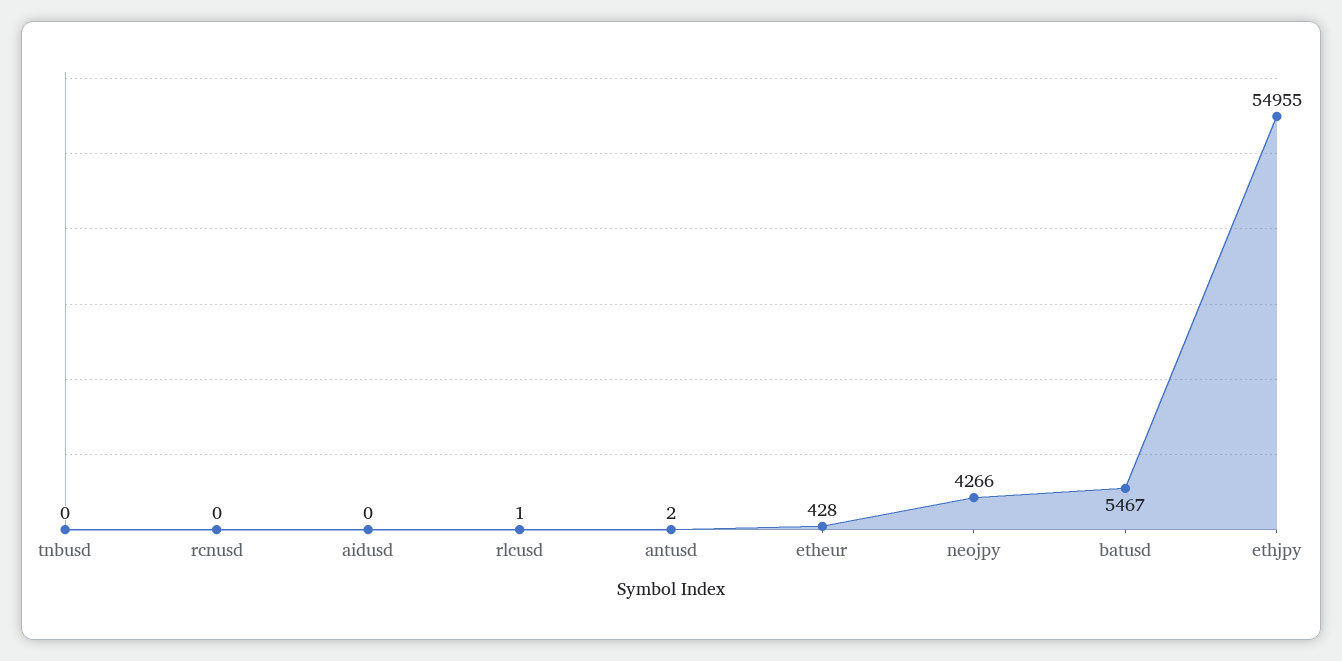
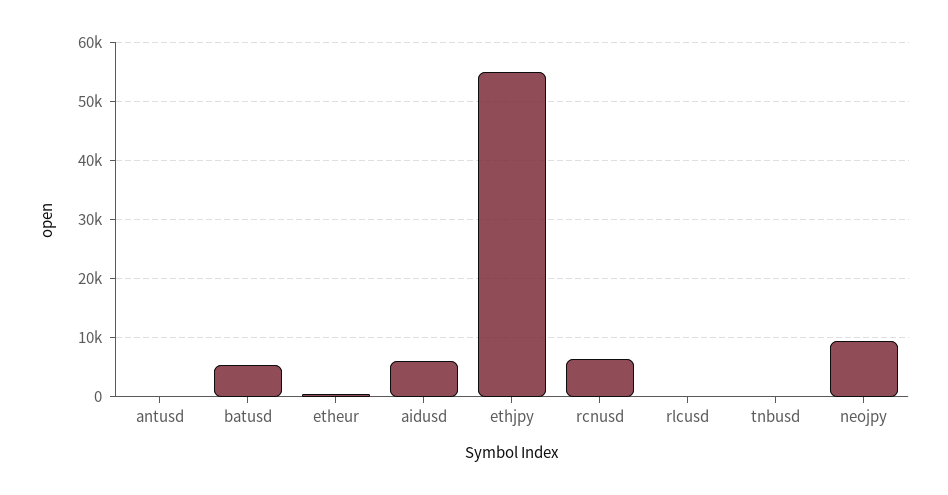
rcnusd: 0 -> 6000
aidusd: 0 -> 6000
neojpy: 4266 -> 10000

